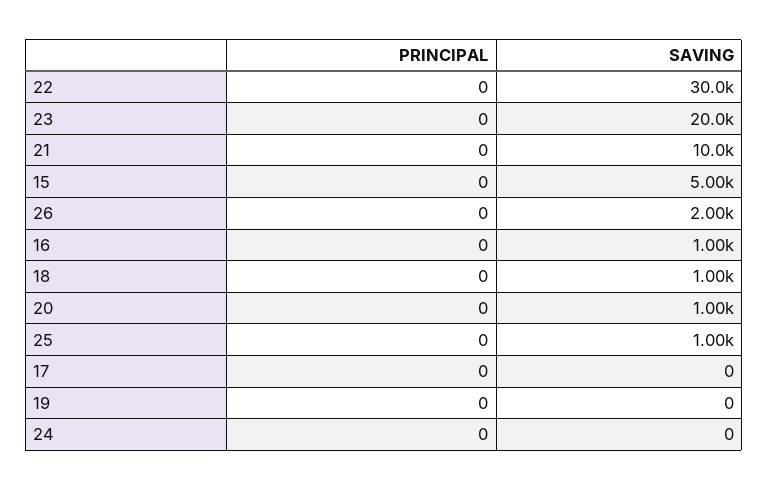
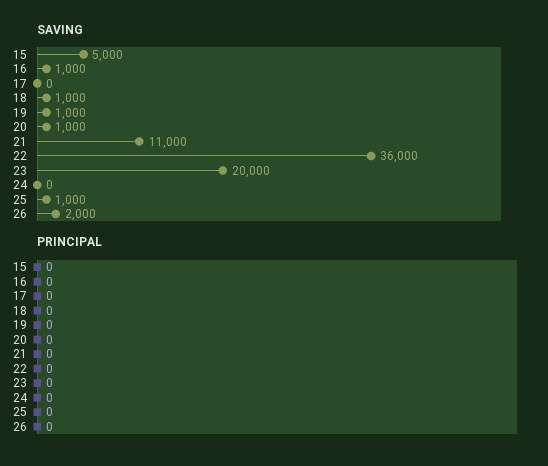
SAVING, 22: 30000 -> 36000
SAVING, 21: 10000 -> 11000
SAVING, 19: 0 -> 1000

